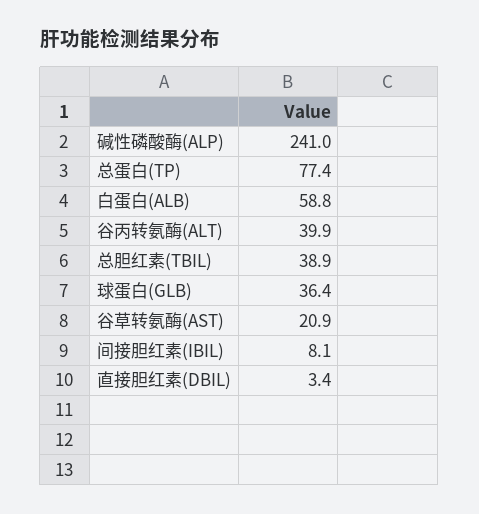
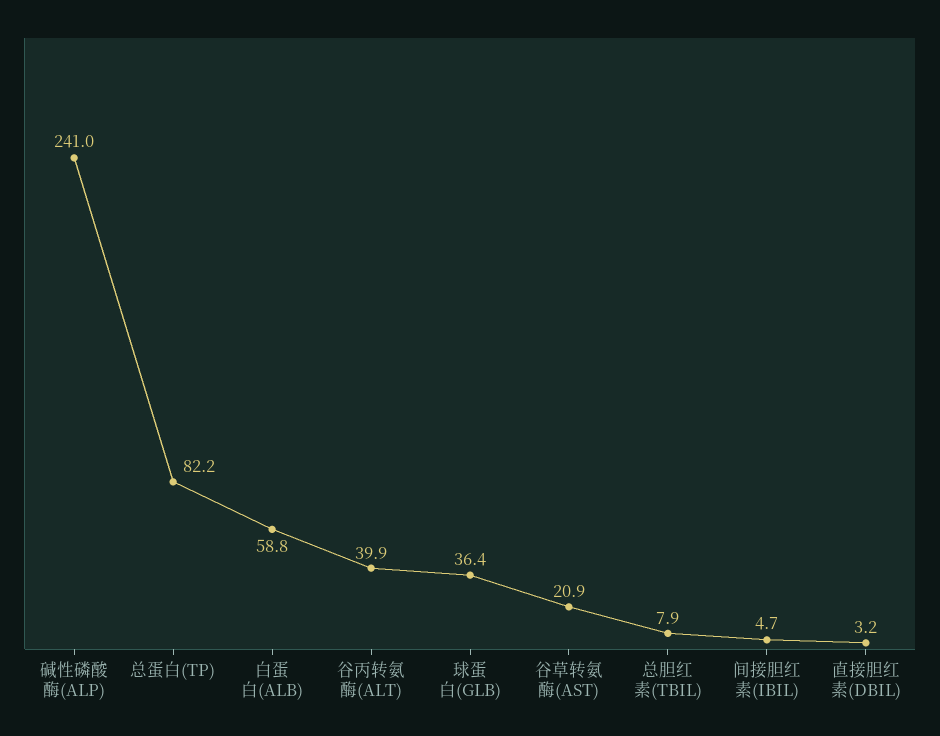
总蛋白(TP): 77.4 -> 82.2
总胆红素(TBIL): 38.9 -> 7.9
间接胆红素(IBIL): 8.1 -> 4.7
直接胆红素(DBIL): 3.4 -> 3.2

